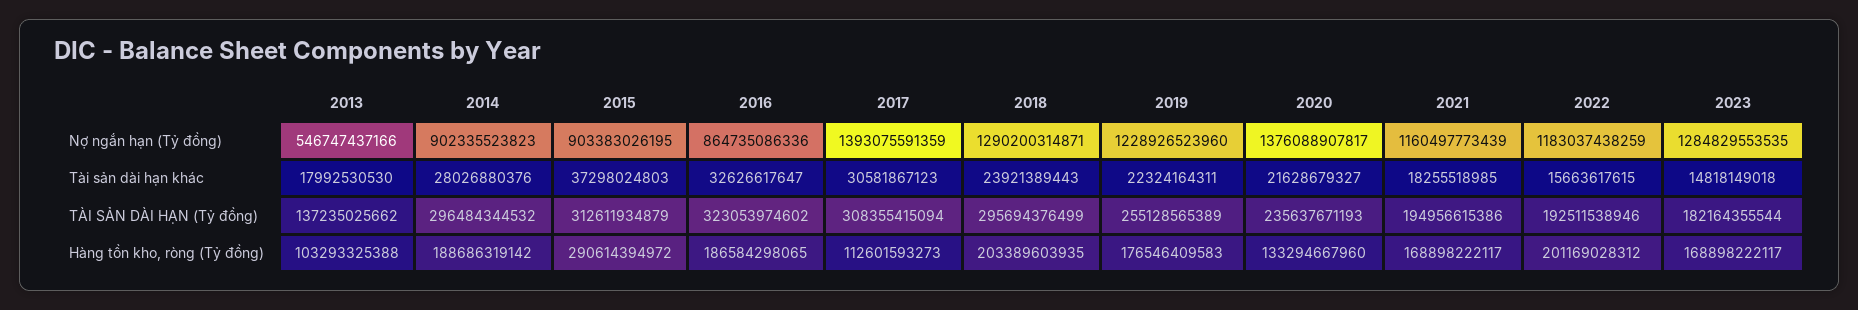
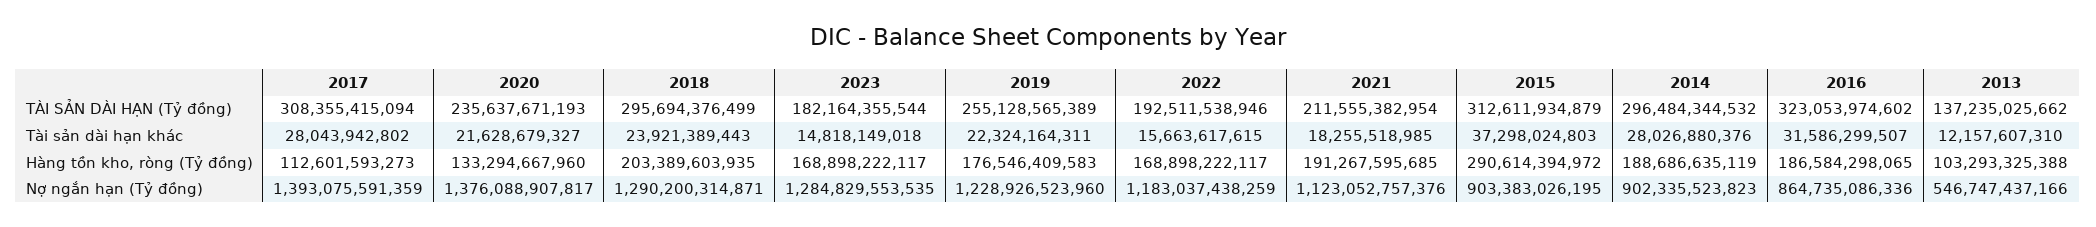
2021, Nợ ngắn hạn (Tỷ đồng): 1160497773439 -> 1123052757376
2013, Tài sản dài hạn khác: 17992530530 -> 12157607310
2016, Tài sản dài hạn khác: 32626617647 -> 31586299507
2017, Tài sản dài hạn khác: 30581867123 -> 28043942802
2021, TÀI SẢN DÀI HẠN (Tỷ đồng): 194956615386 -> 211555382954
2014, Hàng tồn kho, ròng (Tỷ đồng): 188686319142 -> 188686635119
2021, Hàng tồn kho, ròng (Tỷ đồng): 168898222117 -> 191267595685
2022, Hàng tồn kho, ròng (Tỷ đồng): 201169028312 -> 168898222117

